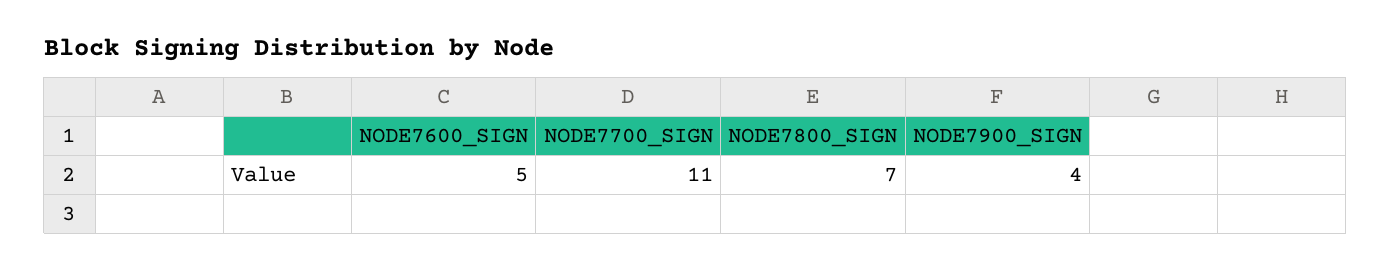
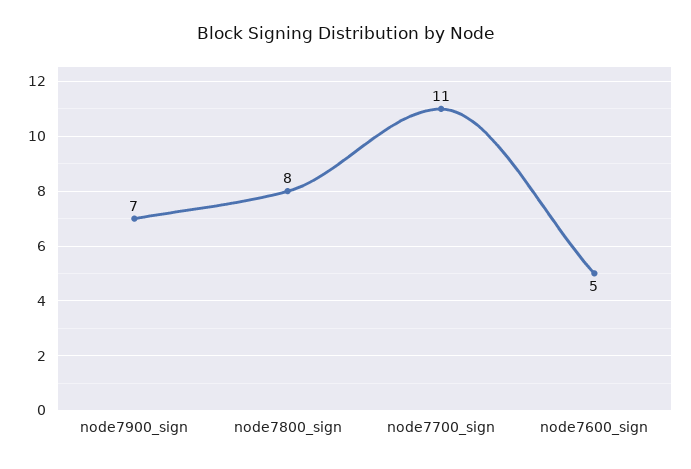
NODE7800_SIGN: 7 -> 8
NODE7900_SIGN: 4 -> 7

